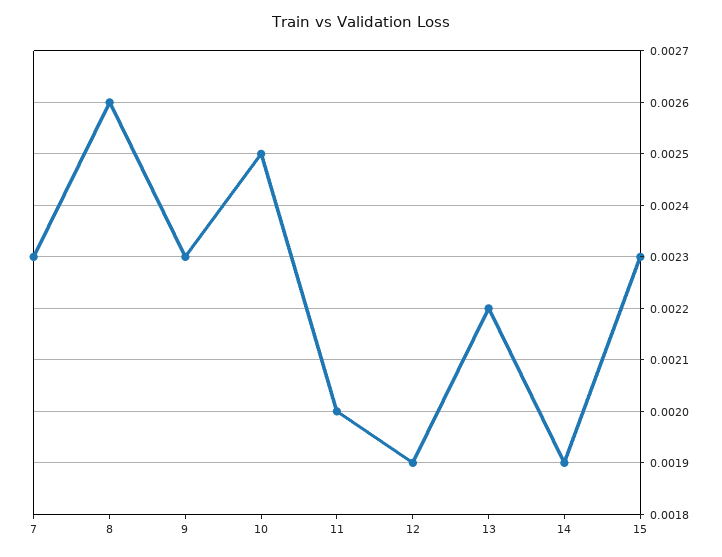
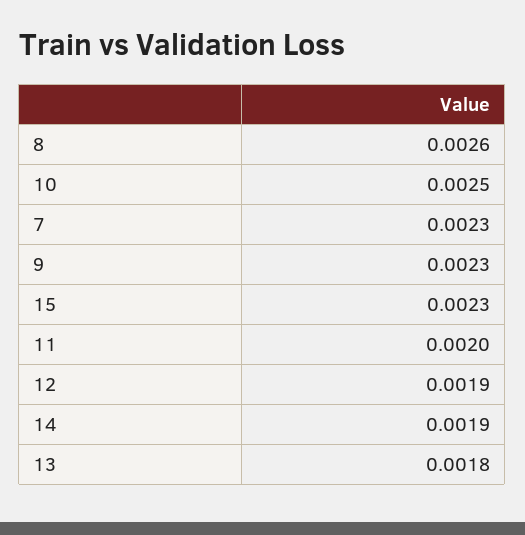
13: 0.0022 -> 0.0018

